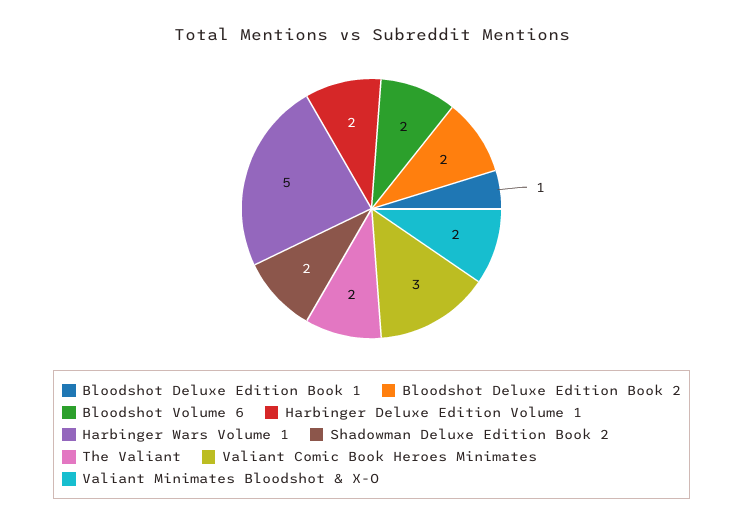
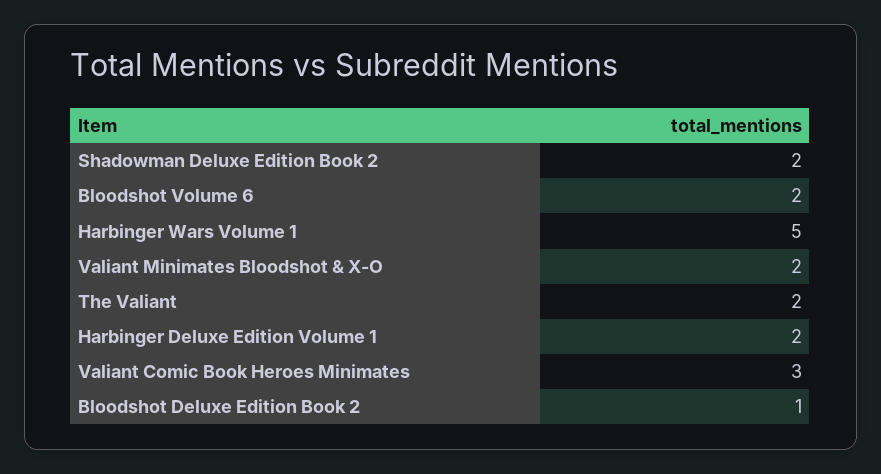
Bloodshot Deluxe Edition Book 1: 1 -> none
Bloodshot Deluxe Edition Book 2: 2 -> 1

